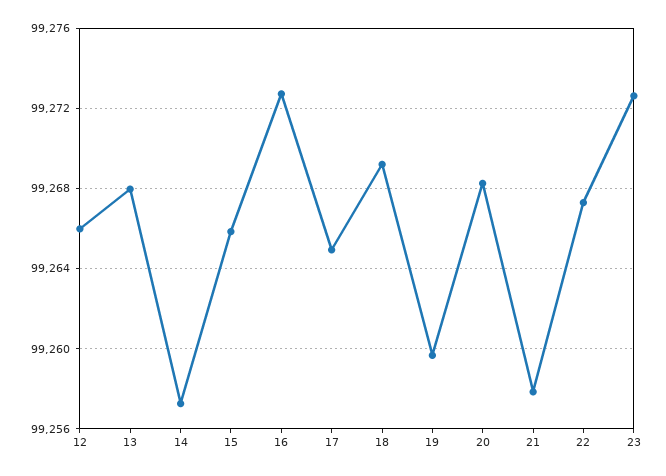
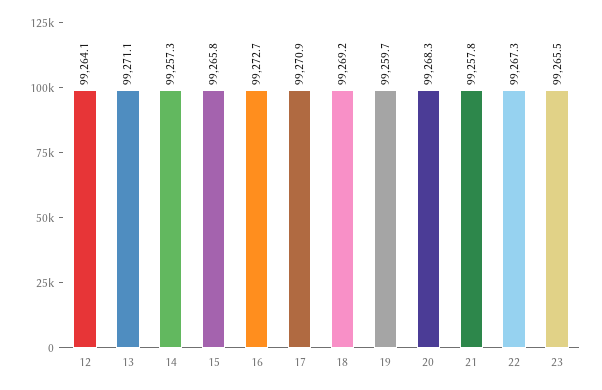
12: 99266 -> 99264.1
13: 99268 -> 99271.1
17: 99265 -> 99270.9
23: 99272.5 -> 99265.5

